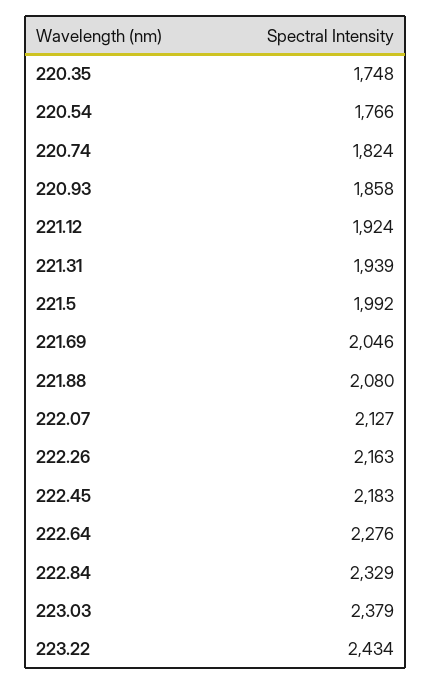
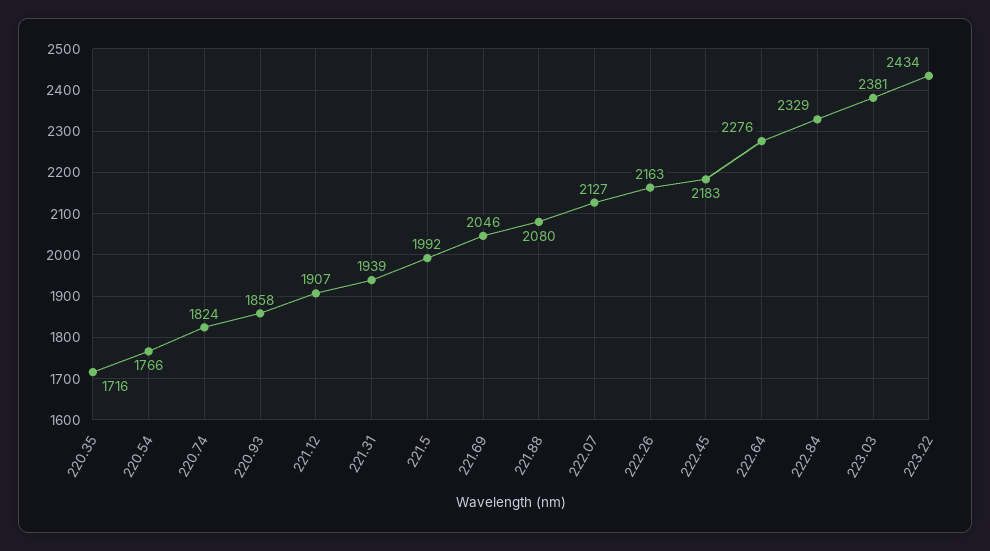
220.35: 1748 -> 1716
221.12: 1924 -> 1907
223.03: 2379 -> 2381

